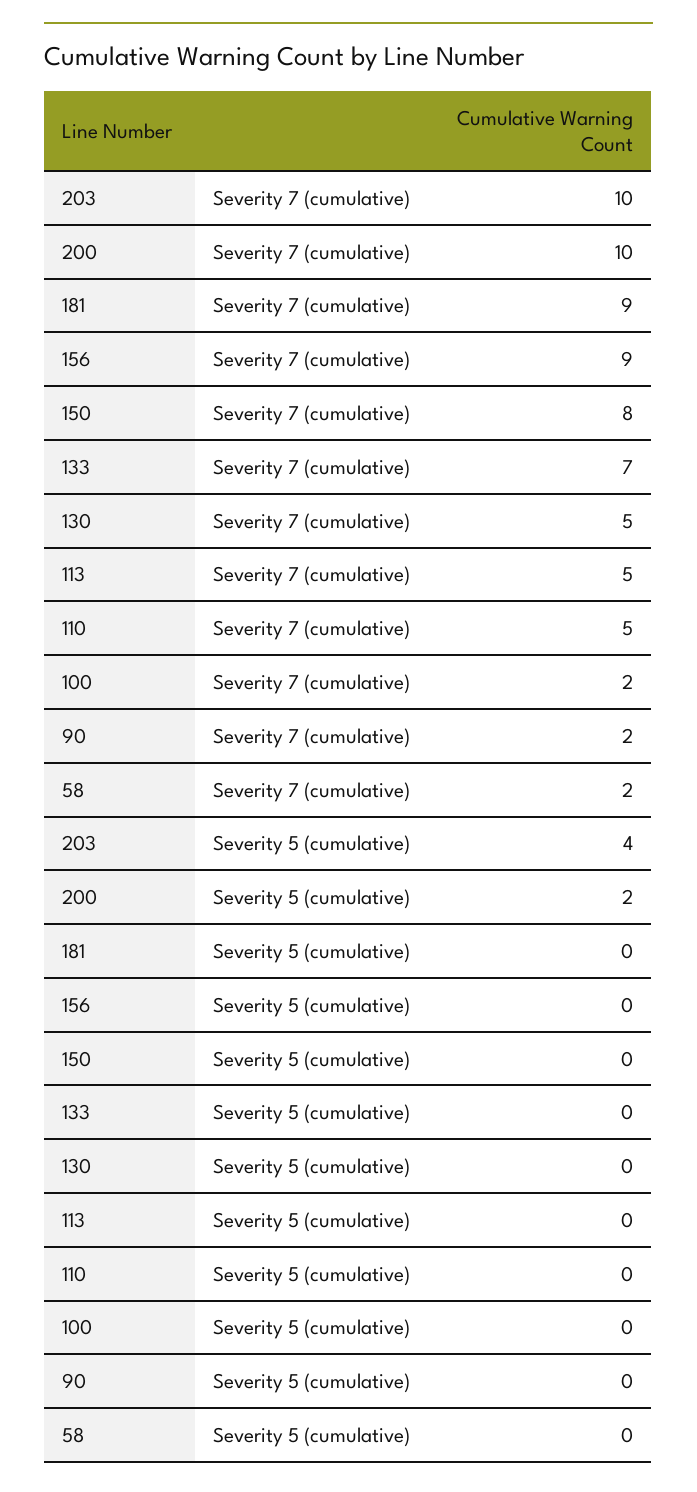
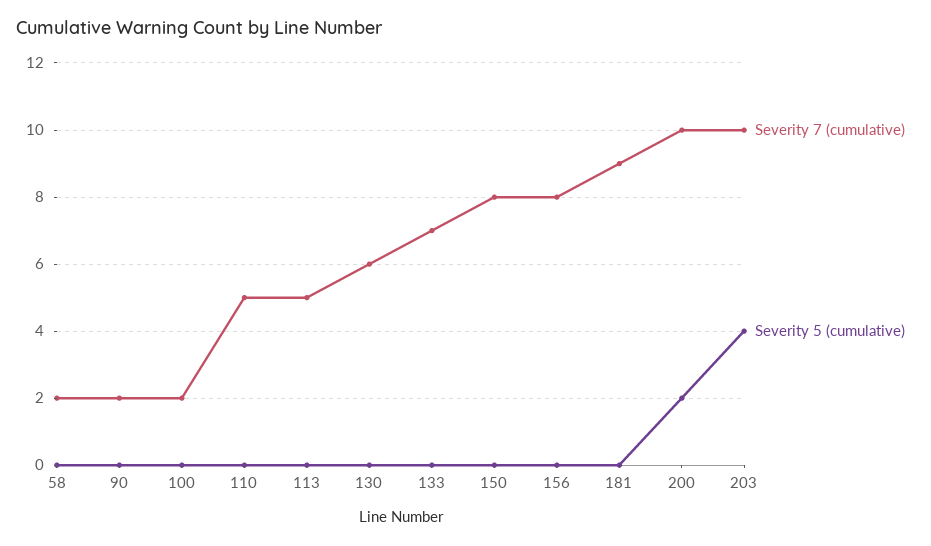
Severity 7 (cumulative), 156: 9 -> 8
Severity 7 (cumulative), 130: 5 -> 6

